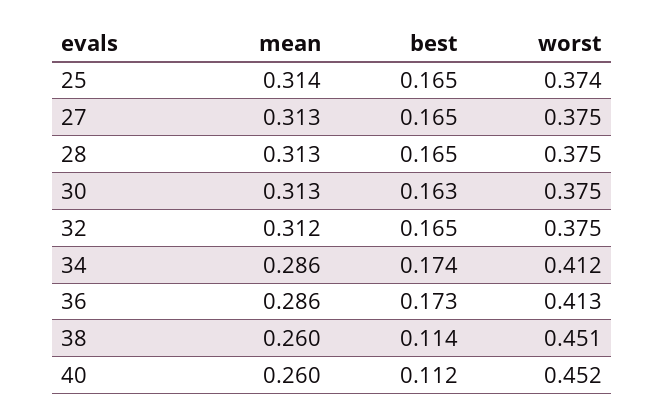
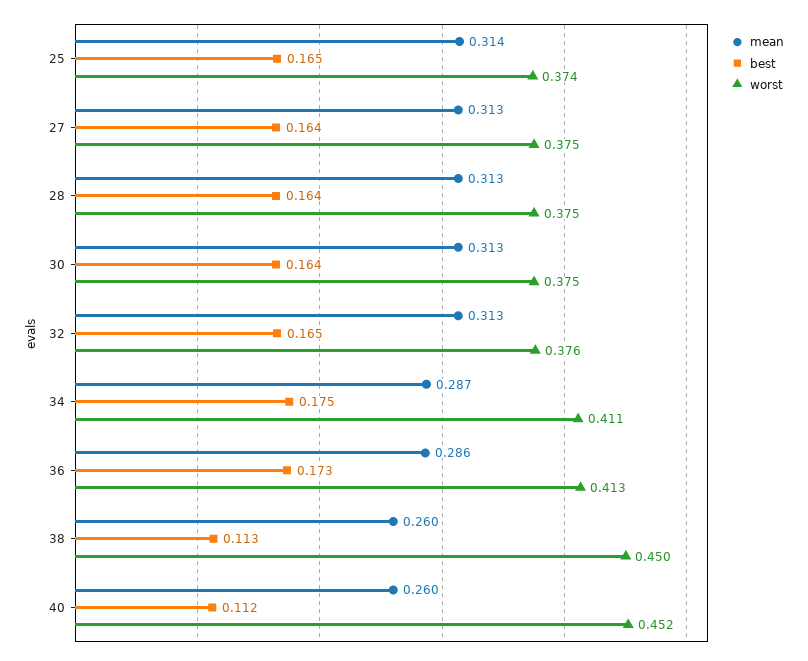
best, 27: 0.165 -> 0.164
best, 28: 0.165 -> 0.164
best, 30: 0.163 -> 0.164
mean, 32: 0.312 -> 0.313
worst, 32: 0.375 -> 0.376
mean, 34: 0.286 -> 0.287
best, 34: 0.174 -> 0.175
worst, 34: 0.412 -> 0.411
best, 38: 0.114 -> 0.113
worst, 38: 0.451 -> 0.45

